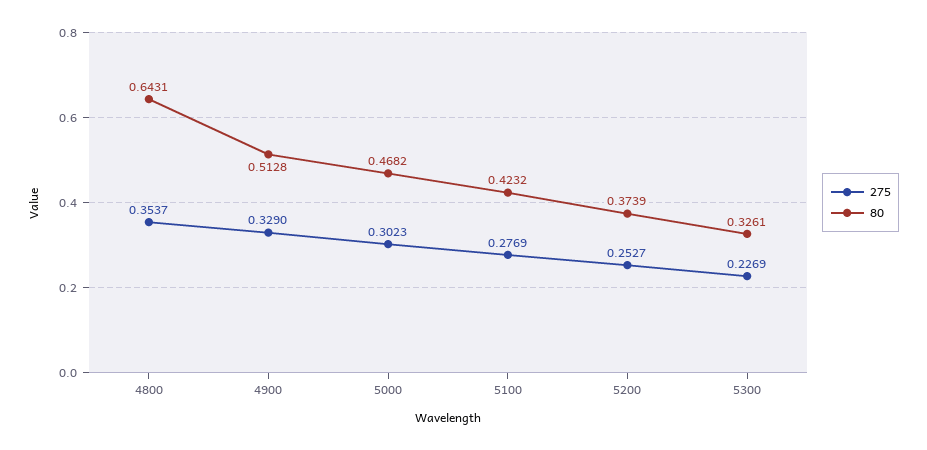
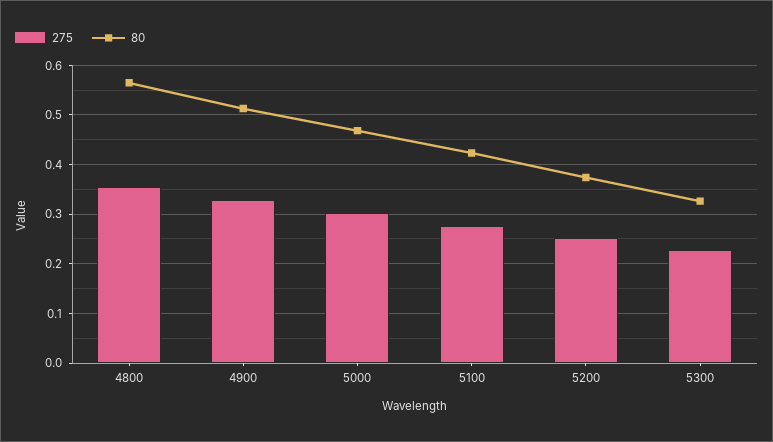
80, 4800: 0.6431 -> 0.56

